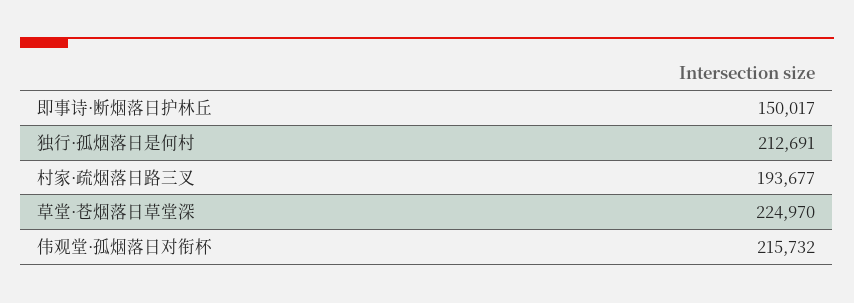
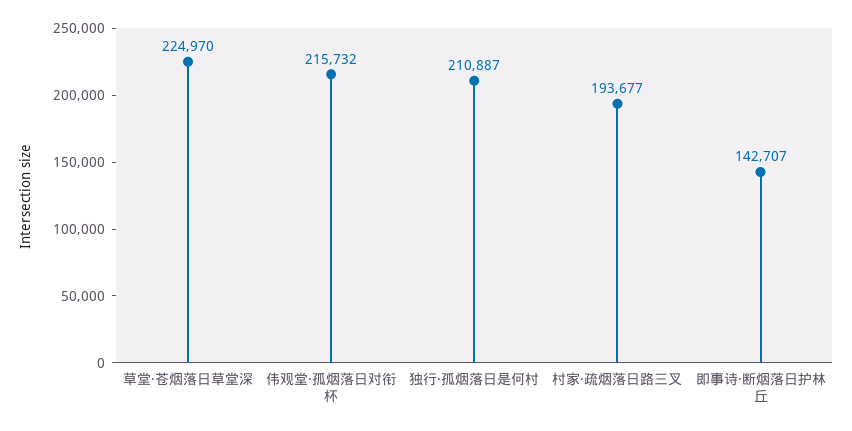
即事诗·断烟落日护林丘: 150017 -> 142707
独行·孤烟落日是何村: 212691 -> 210887

